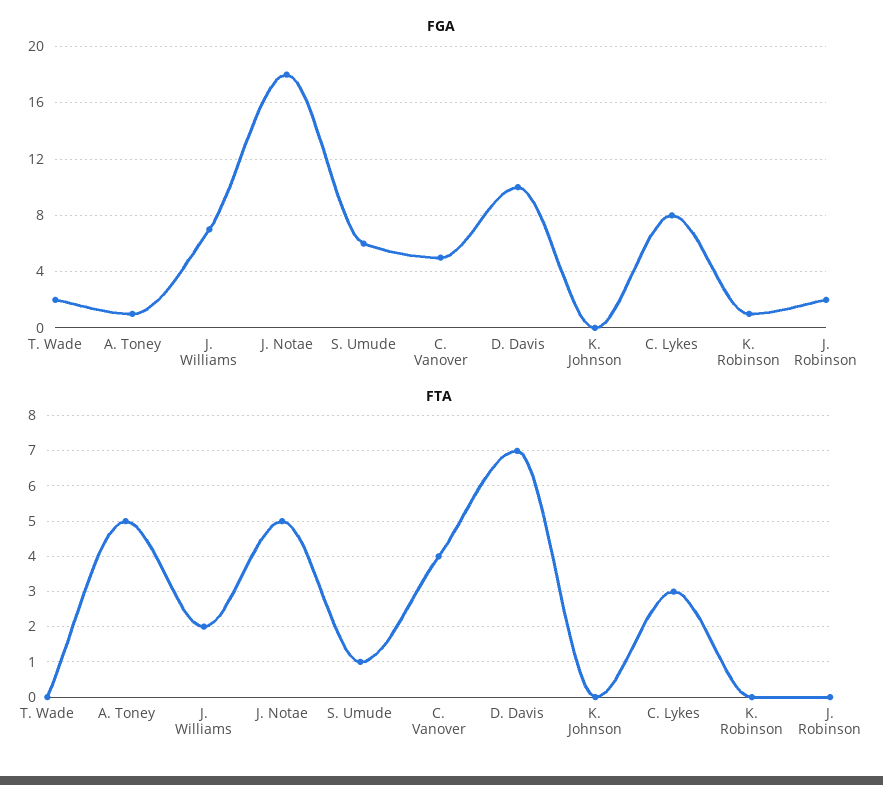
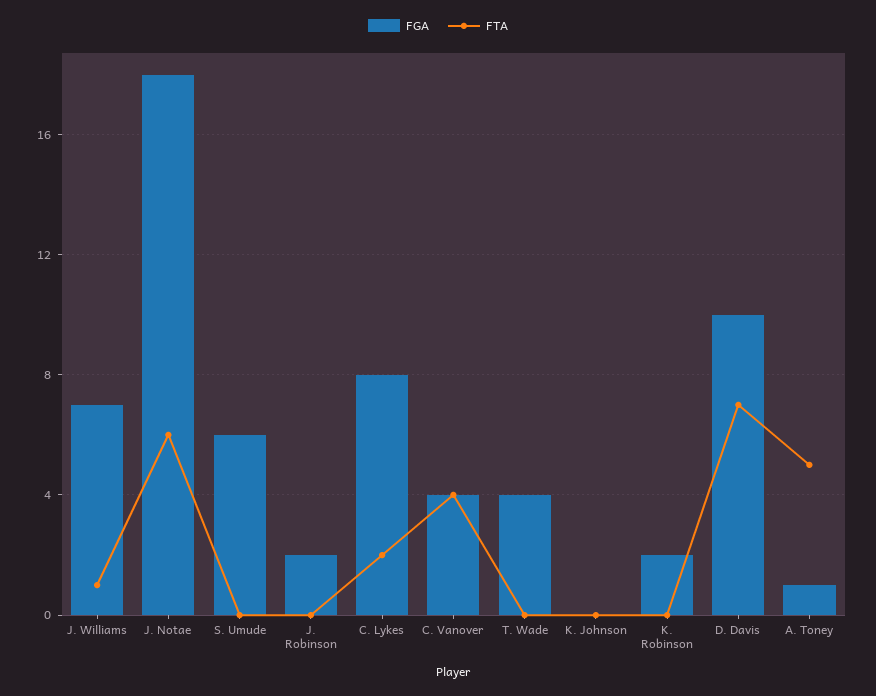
FGA, T. Wade: 2 -> 4
FGA, C. Vanover: 5 -> 4
FGA, K. Robinson: 1 -> 2
FTA, J. Williams: 2 -> 1
FTA, J. Notae: 5 -> 6
FTA, S. Umude: 1 -> 0
FTA, C. Lykes: 3 -> 2

